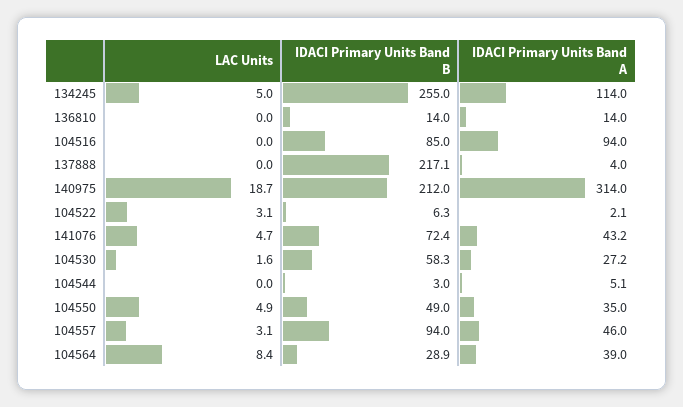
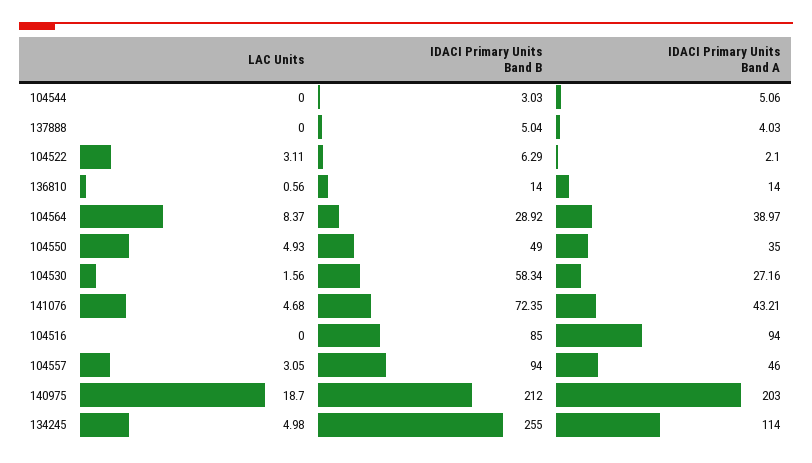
LAC Units, 136810: 0 -> 0.56
IDACI Primary Units Band B, 137888: 217.1 -> 5.04
IDACI Primary Units Band A, 140975: 314 -> 203

